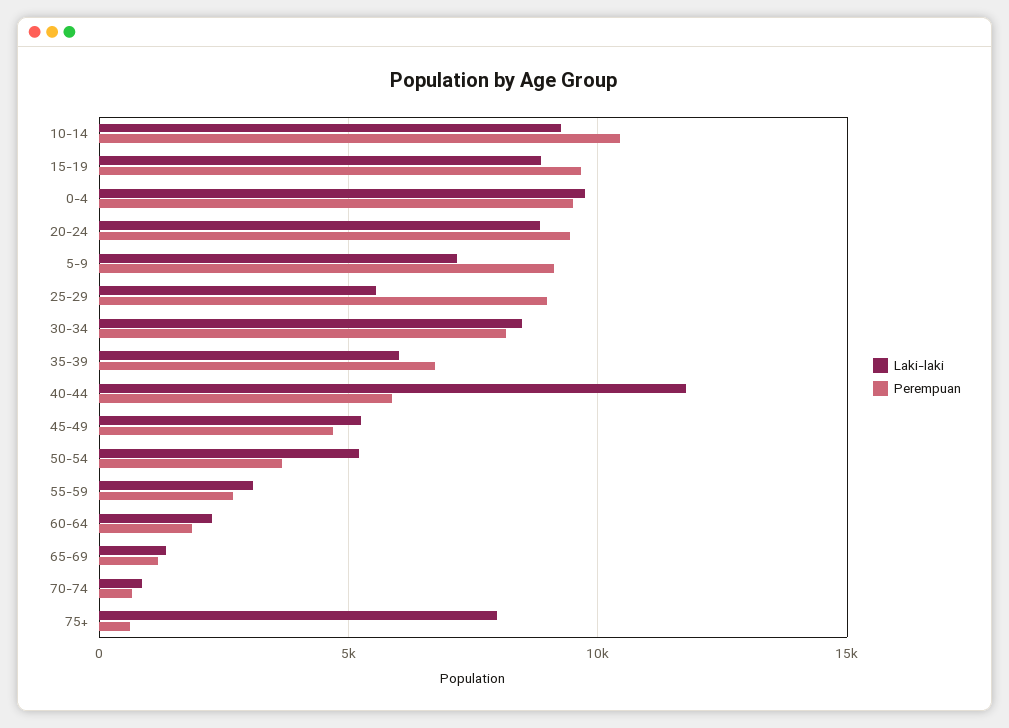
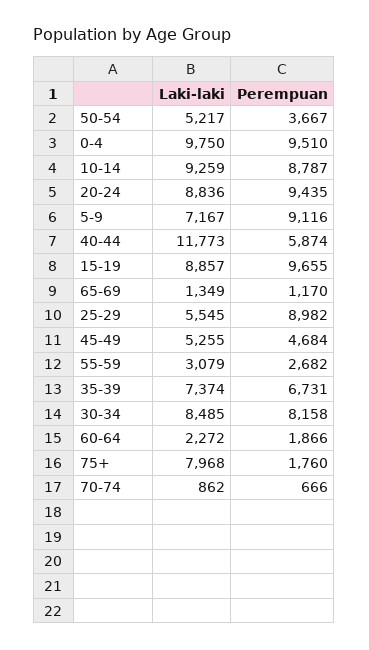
Perempuan, 10-14: 10500 -> 8787
Laki-laki, 35-39: 6000 -> 7374
Perempuan, 75+: 500 -> 1760

